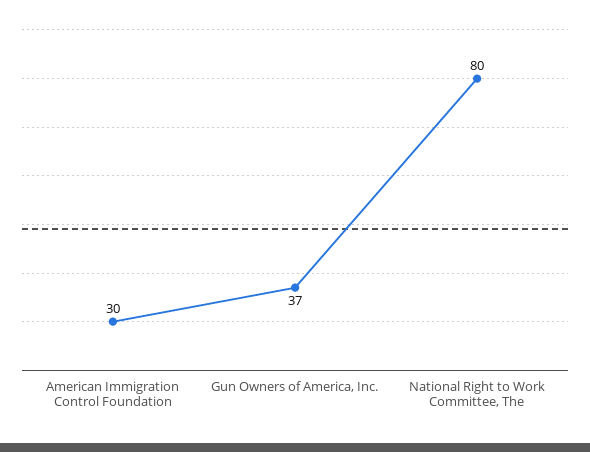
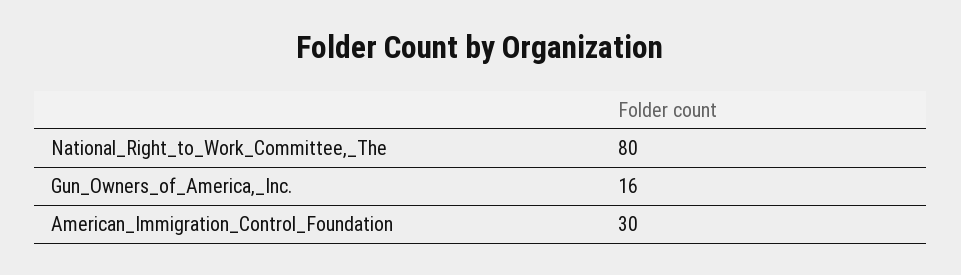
Gun Owners of America, Inc.: 37 -> 16

